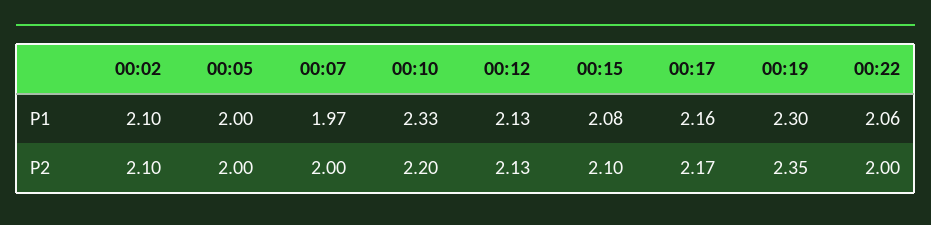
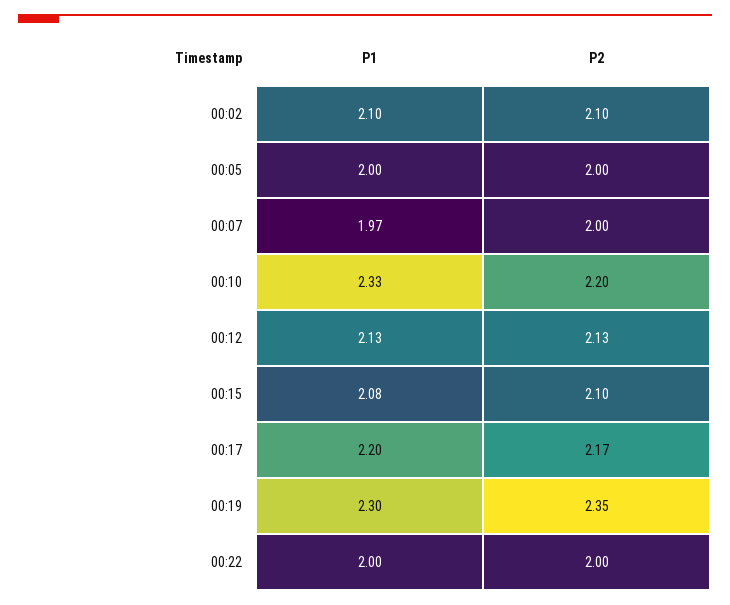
00:17, P1: 2.16 -> 2.2
00:22, P1: 2.06 -> 2

